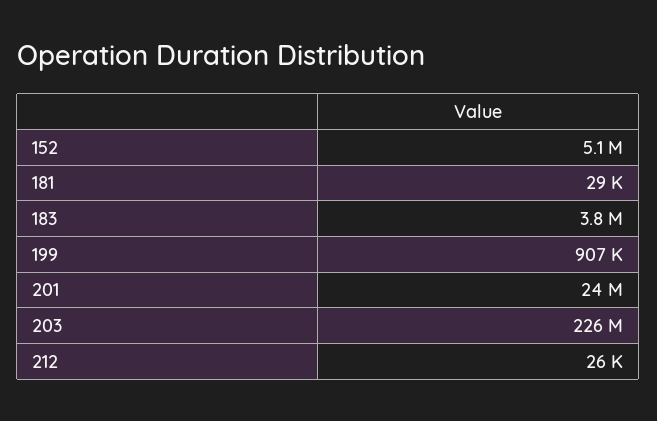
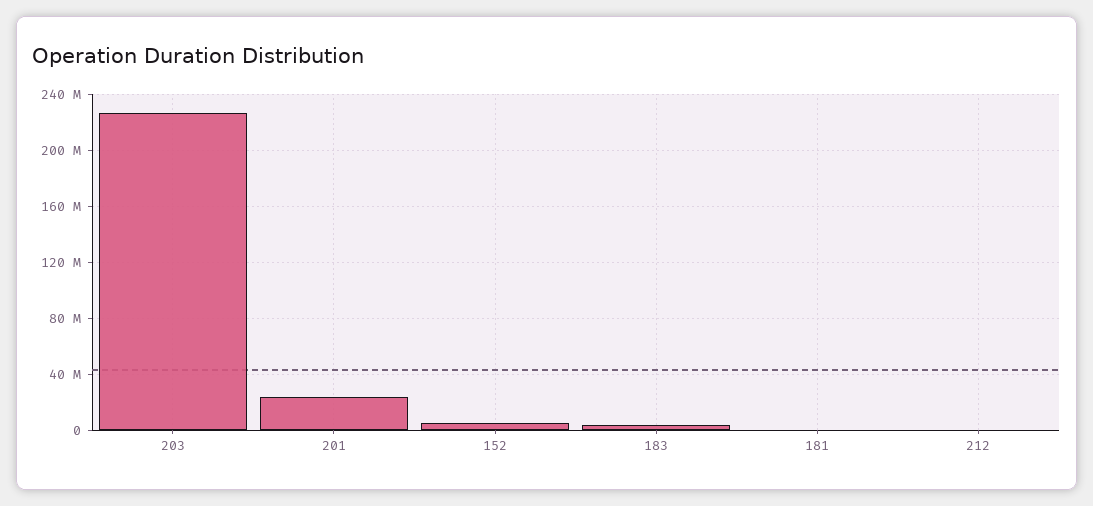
199: 907000 -> none

